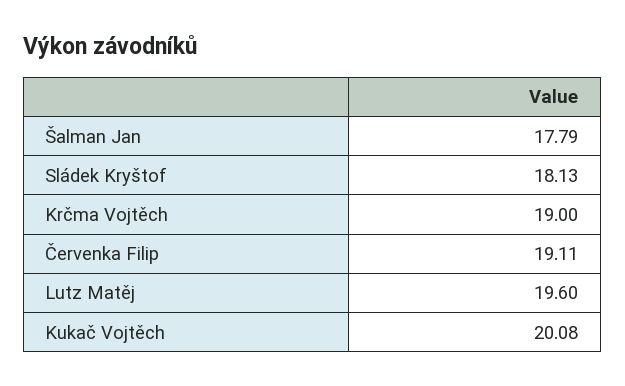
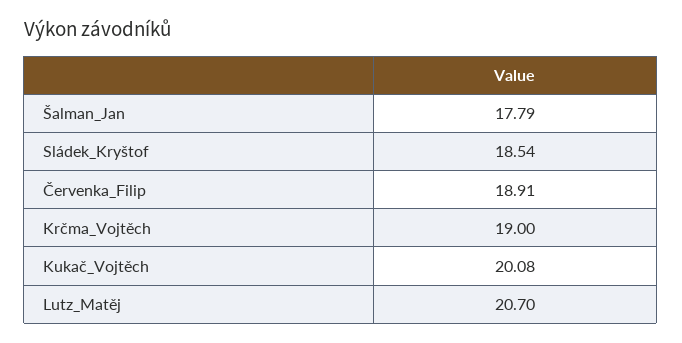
Sládek Kryštof: 18.13 -> 18.54
Červenka Filip: 19.11 -> 18.91
Lutz Matěj: 19.6 -> 20.7

